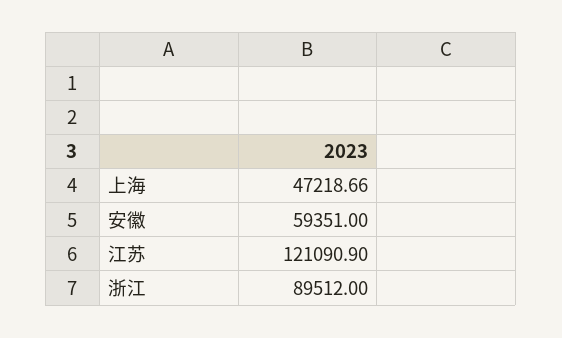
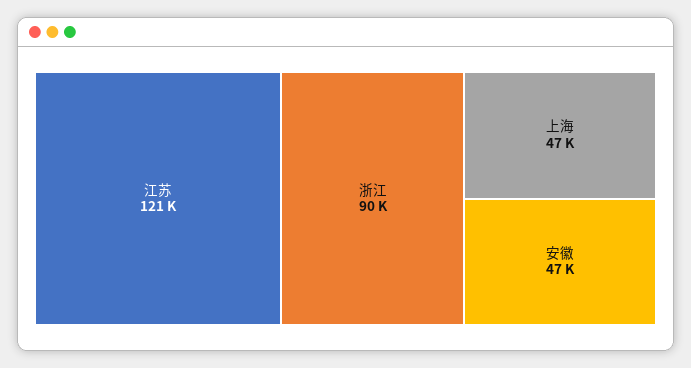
安徽: 59351 -> 47000

